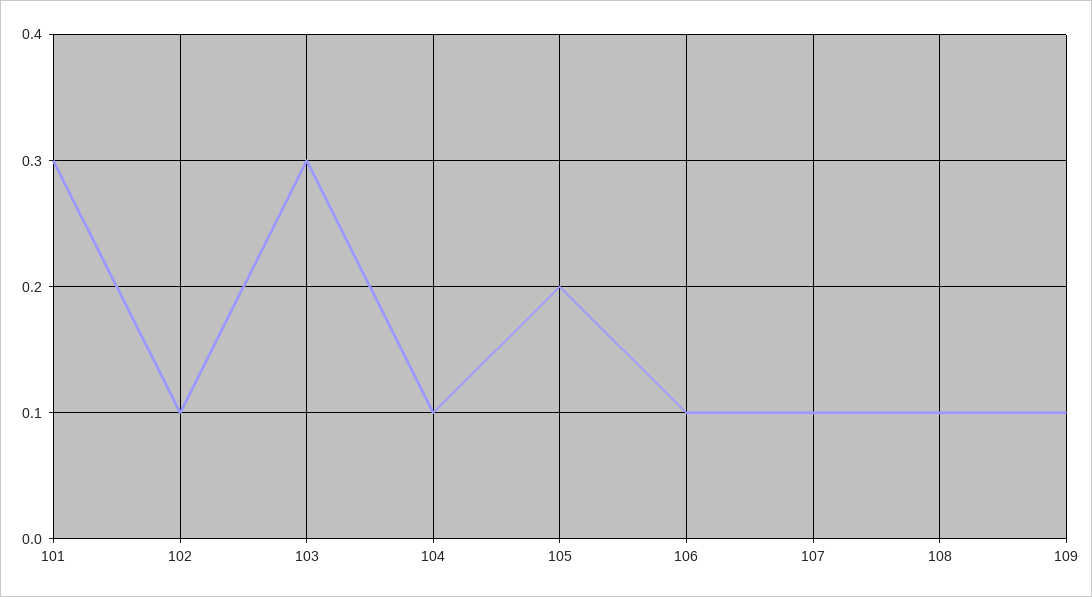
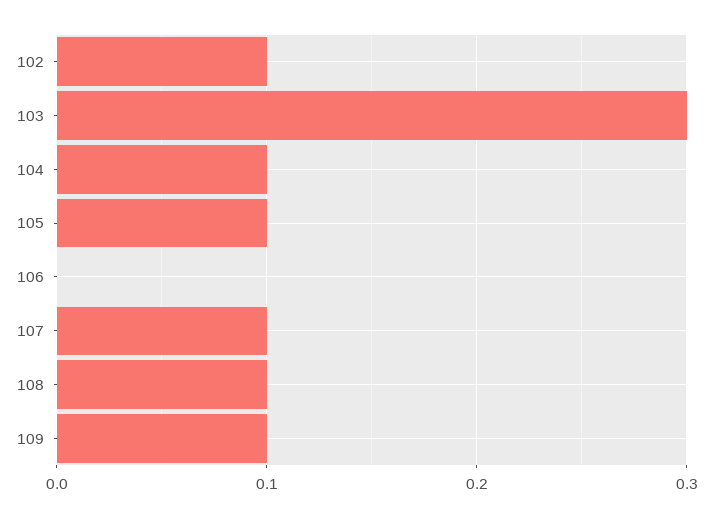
101: 0.3 -> none
105: 0.2 -> 0.1
106: 0.1 -> 0

